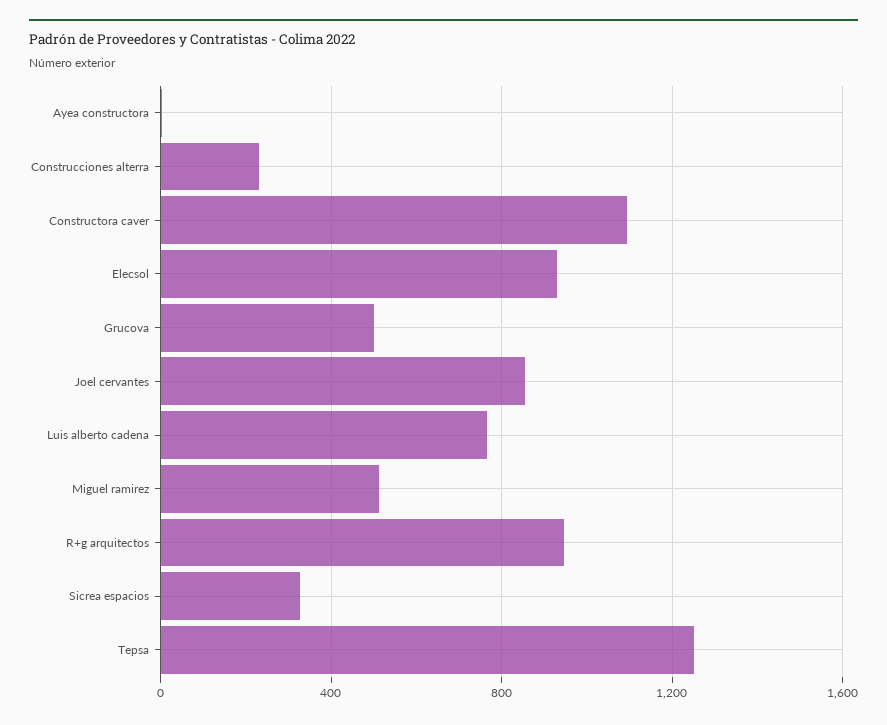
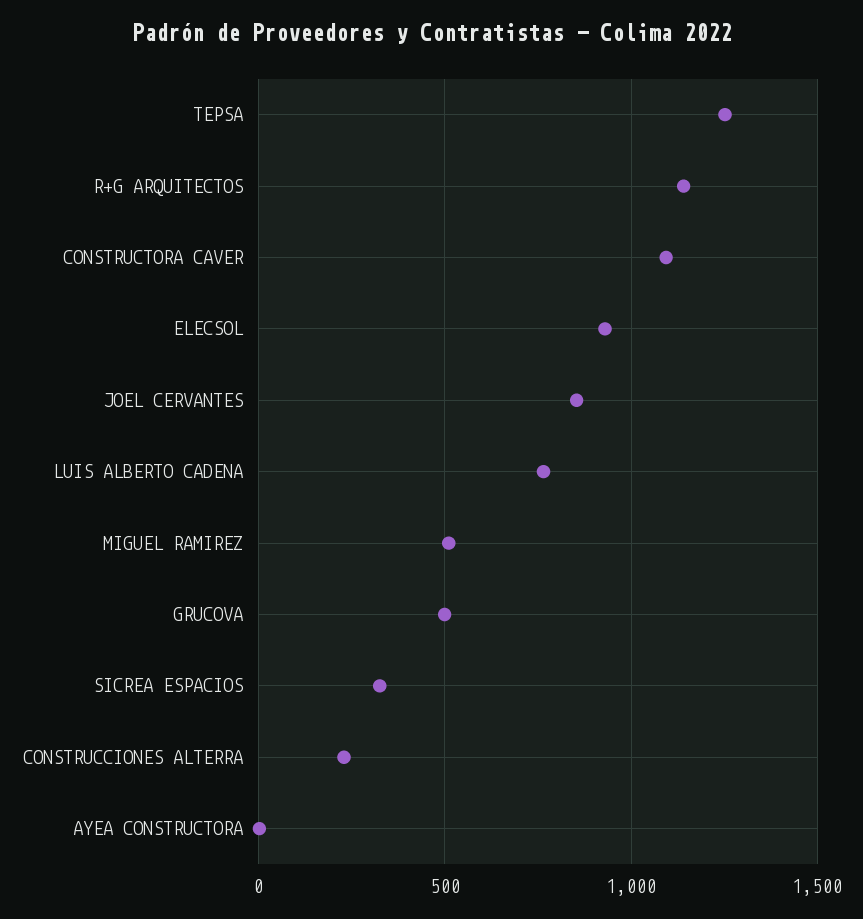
R+g arquitectos: 950 -> 1150

